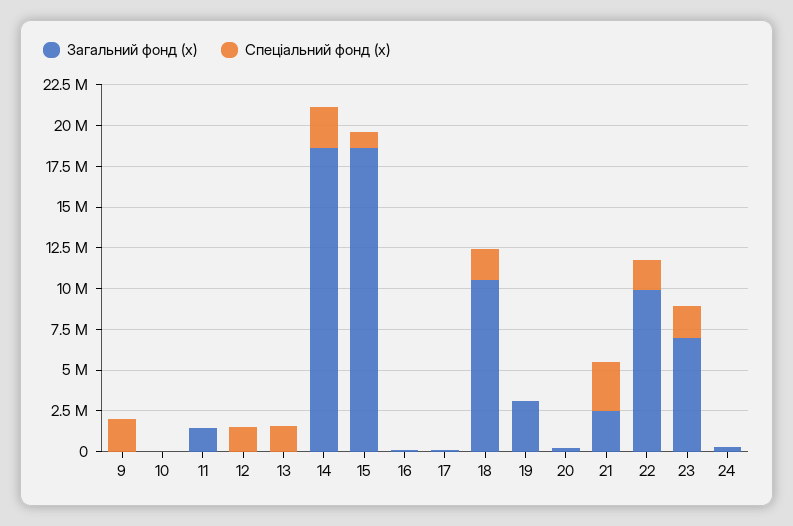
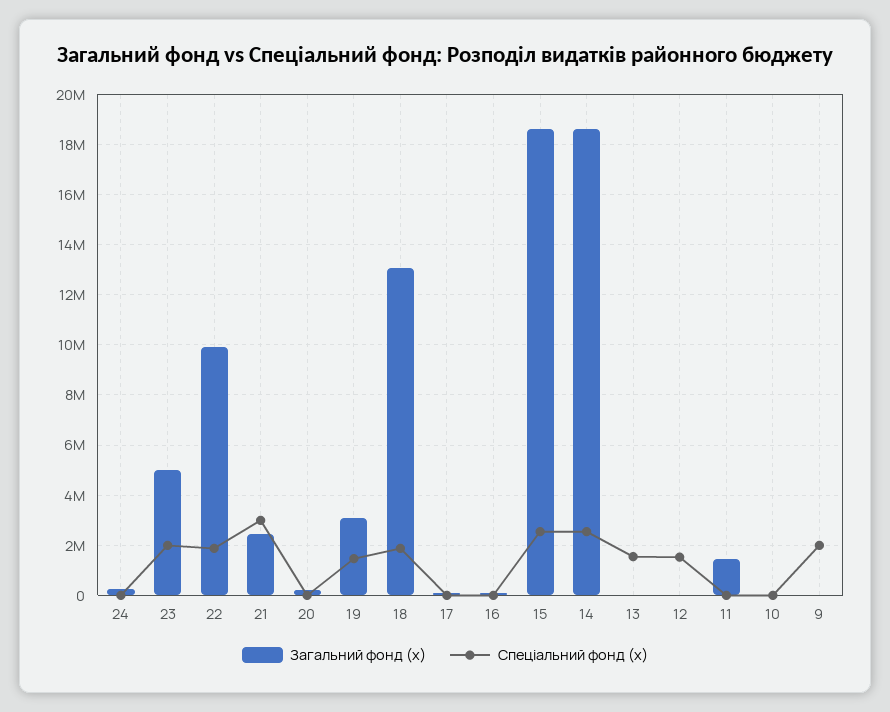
Спеціальний фонд (x), 15: 1000000 -> 2500000
Загальний фонд (x), 18: 10500000 -> 13000000
Спеціальний фонд (x), 19: 0 -> 1500000
Загальний фонд (x), 23: 7000000 -> 5000000

